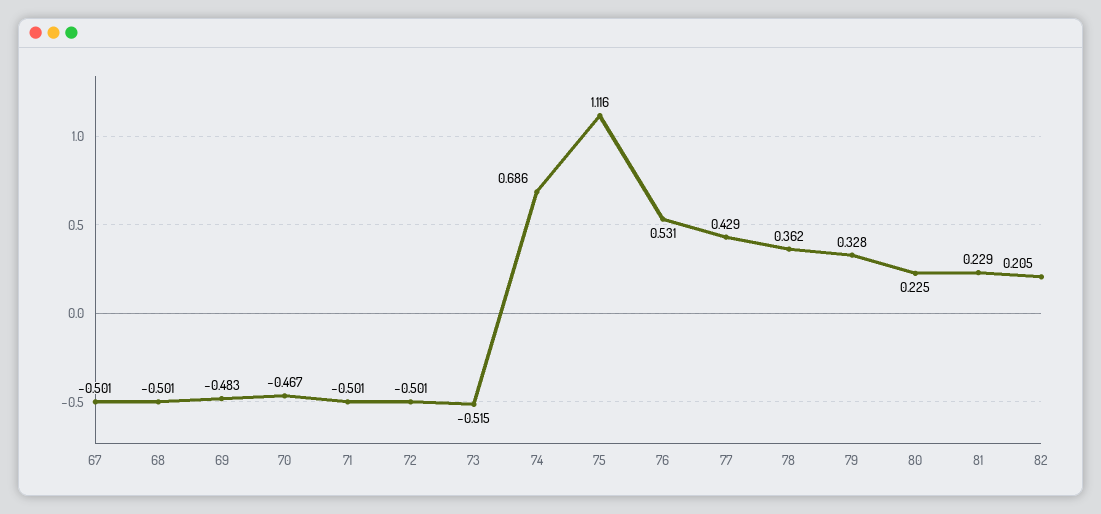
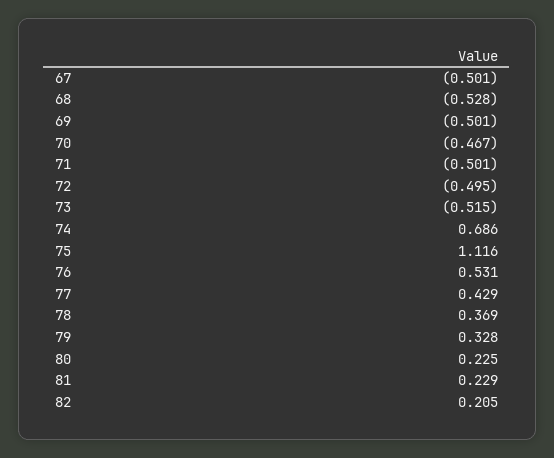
68: -0.501 -> -0.528
69: -0.483 -> -0.501
72: -0.501 -> -0.495
78: 0.362 -> 0.369

